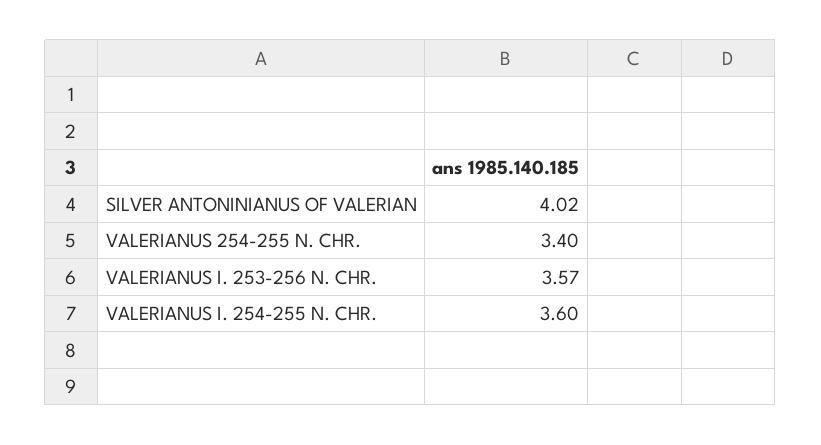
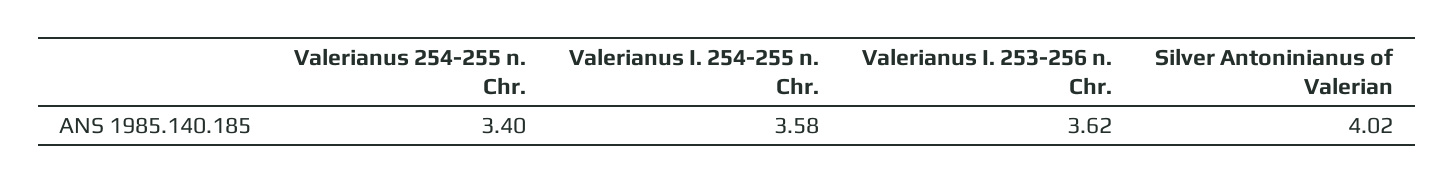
VALERIANUS I. 253-256 N. CHR.: 3.57 -> 3.62
VALERIANUS I. 254-255 N. CHR.: 3.6 -> 3.58

